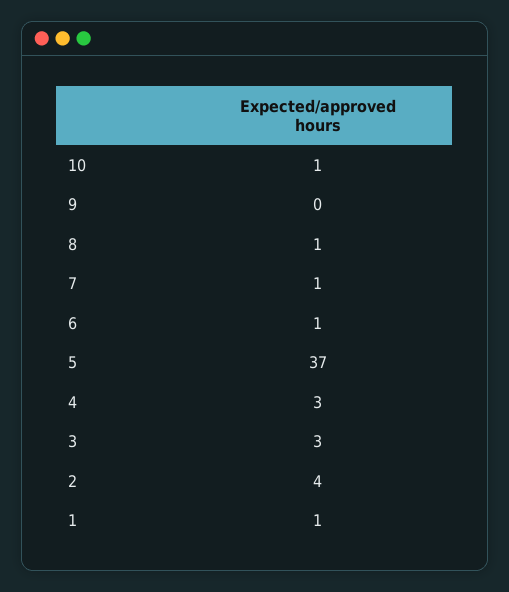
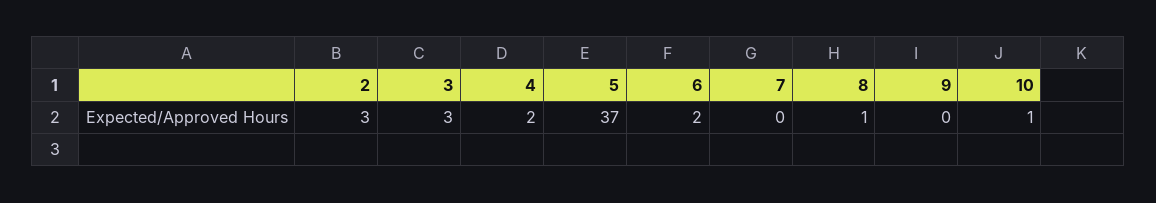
7: 1 -> 0
6: 1 -> 2
4: 3 -> 2
2: 4 -> 3
1: 1 -> none

